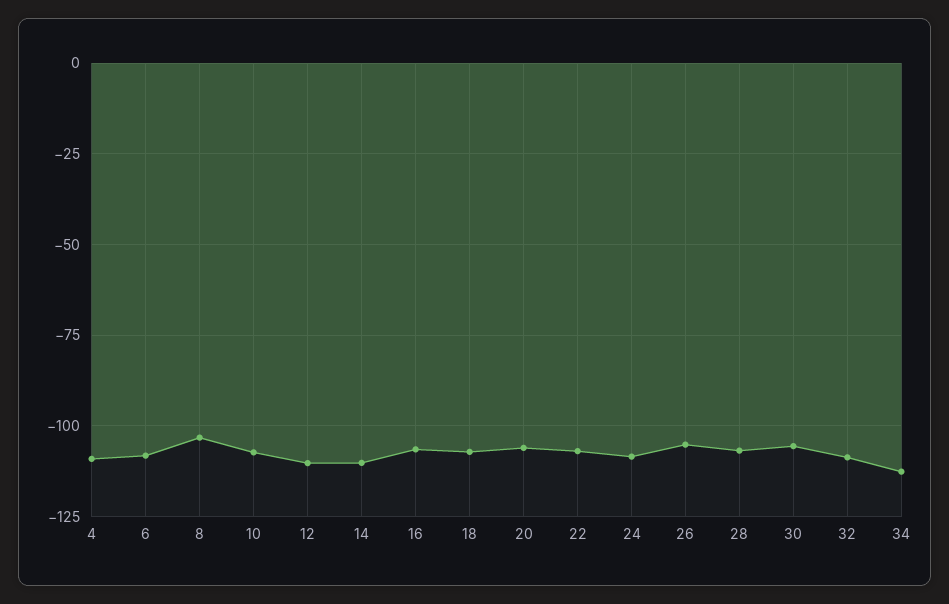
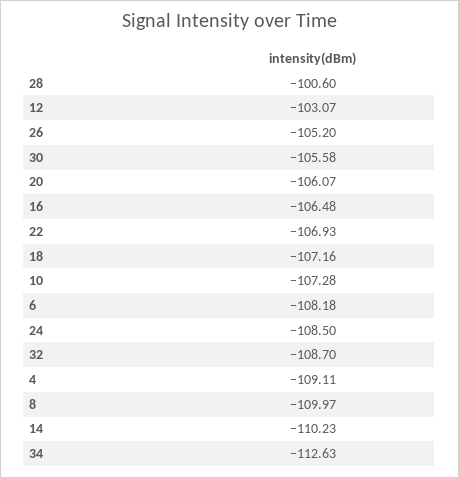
8: -102.5 -> -109.97
12: -110 -> -103.07
28: -107.5 -> -100.6

